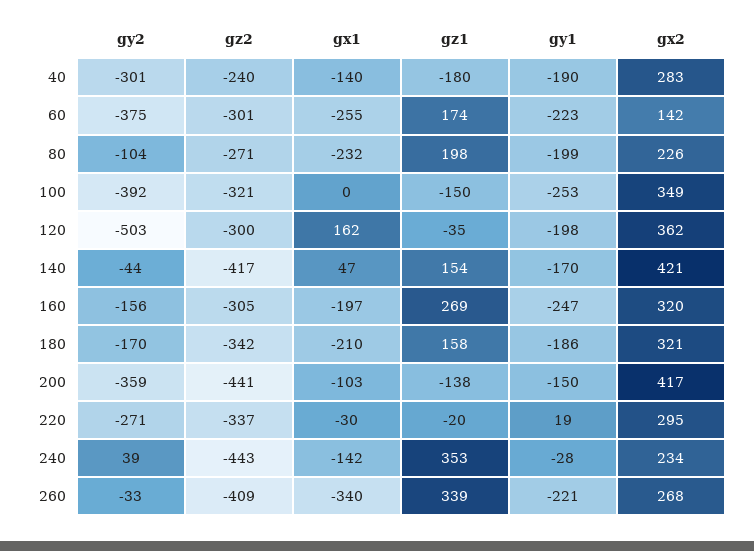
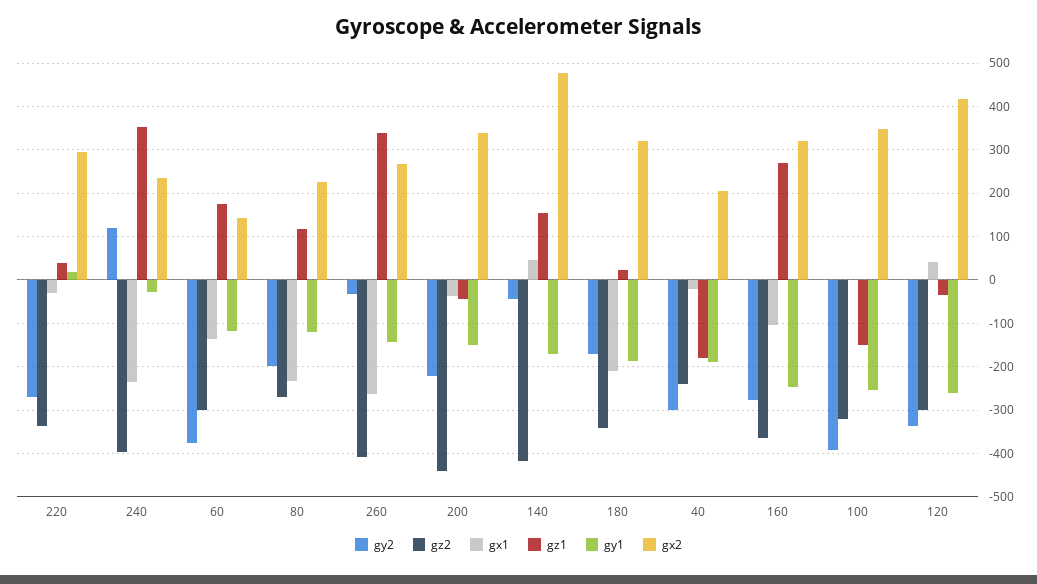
gx1, 40: -140 -> -20
gx2, 40: 283 -> 200
gx1, 60: -255 -> -140
gy1, 60: -223 -> -120
gy2, 80: -104 -> -200
gz1, 80: 198 -> 120
gy1, 80: -199 -> -120
gy2, 120: -503 -> -340
gx1, 120: 162 -> 40
gy1, 120: -198 -> -260
gx2, 120: 362 -> 420
gx2, 140: 421 -> 480
gy2, 160: -156 -> -280
gz2, 160: -305 -> -360
gx1, 160: -197 -> -100
gz1, 180: 158 -> 20
gy2, 200: -359 -> -220
gx1, 200: -103 -> -40
gz1, 200: -138 -> -40
gx2, 200: 417 -> 340
gz1, 220: -20 -> 40
gy2, 240: 39 -> 120
gz2, 240: -443 -> -400
gx1, 240: -142 -> -240
gx1, 260: -340 -> -260
gy1, 260: -221 -> -140

